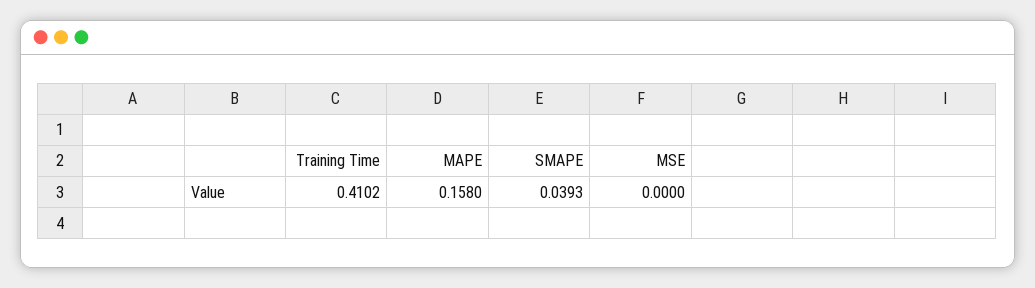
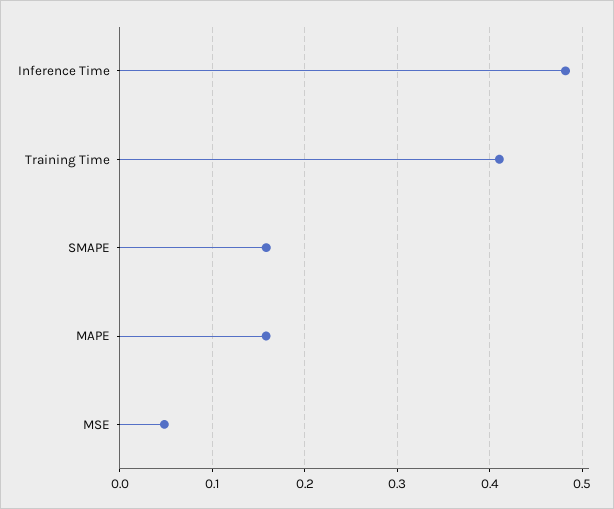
SMAPE: 0.0393 -> 0.16
MSE: 0 -> 0.05
Inference Time: none -> 0.48

